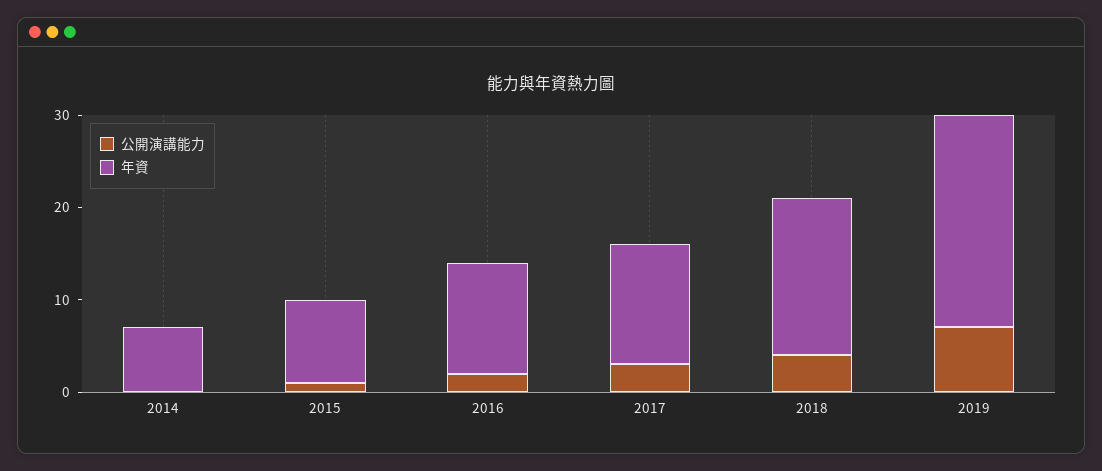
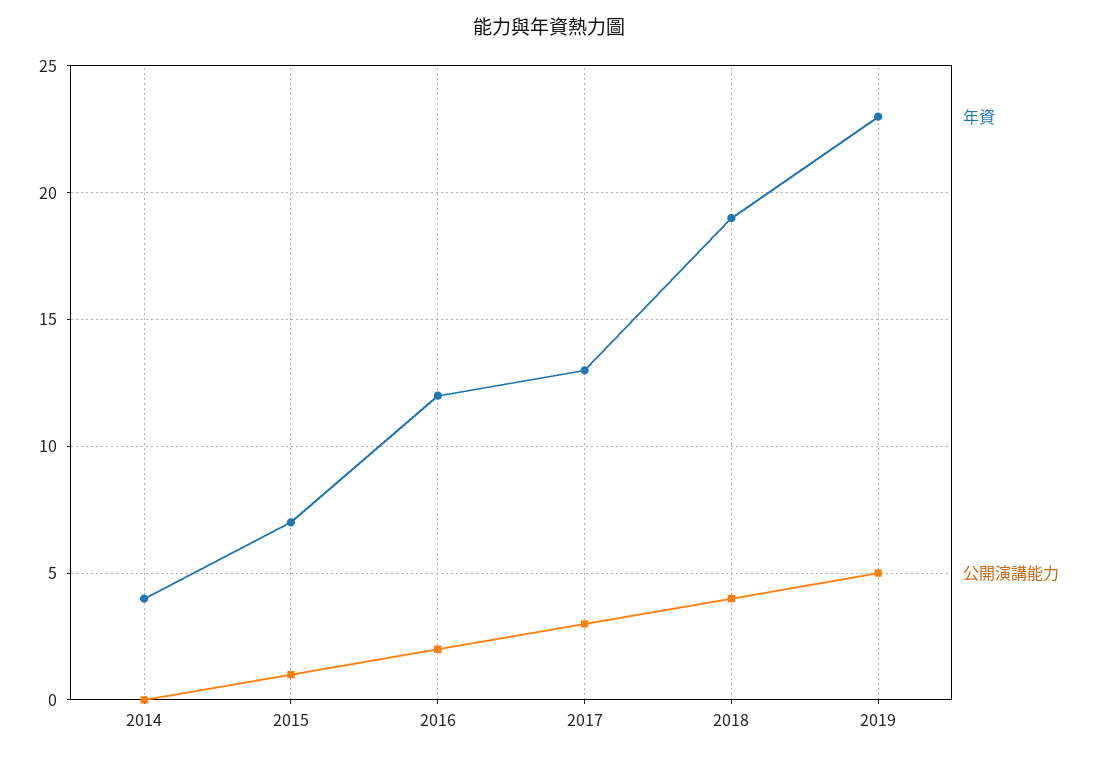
年資, 2014: 7 -> 4
年資, 2015: 9 -> 7
年資, 2018: 17 -> 19
公開演講能力, 2019: 7 -> 5

